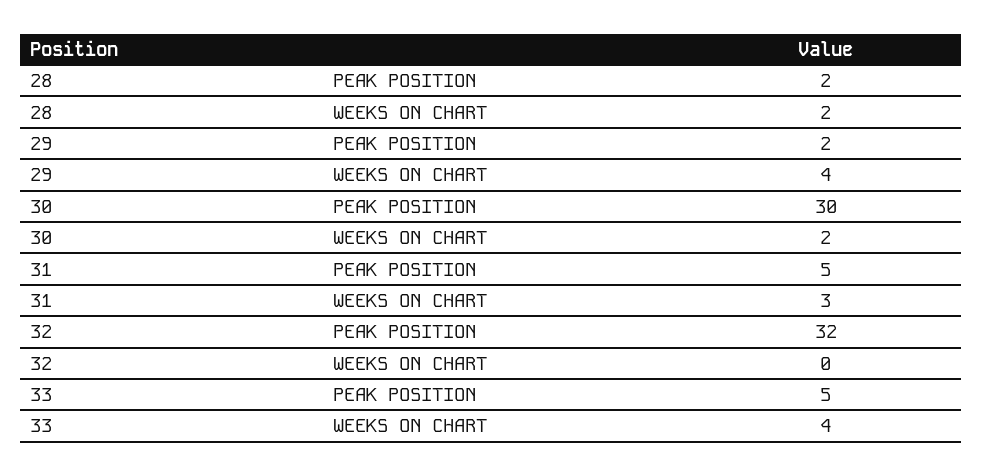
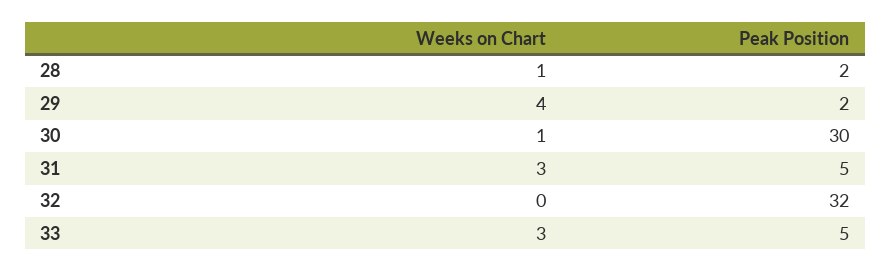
28, WEEKS ON CHART: 2 -> 1
30, WEEKS ON CHART: 2 -> 1
33, WEEKS ON CHART: 4 -> 3

